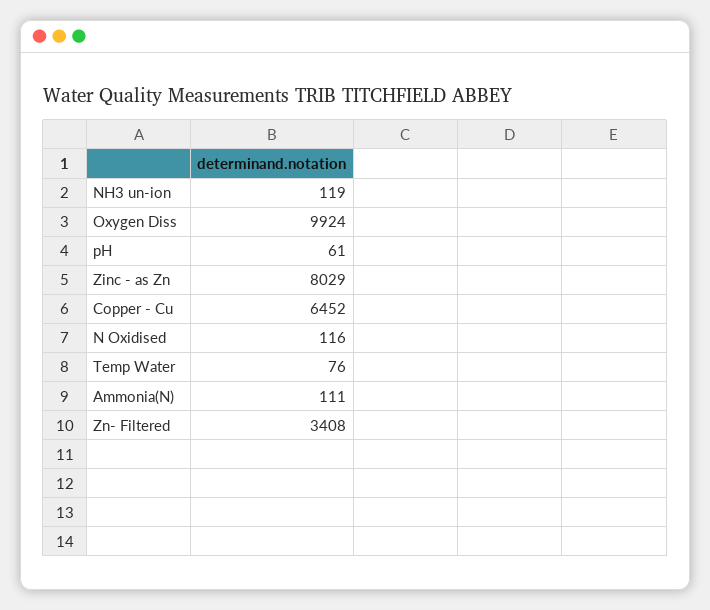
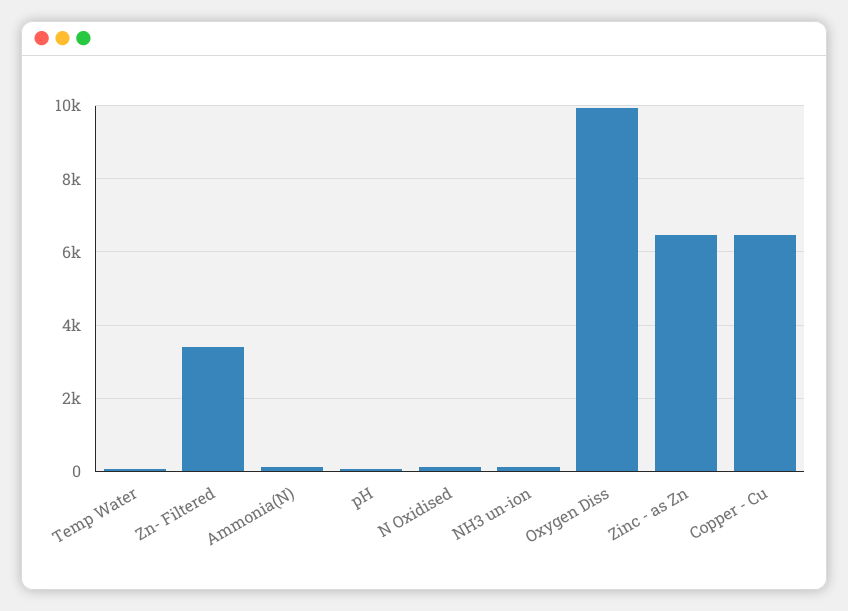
Zinc - as Zn: 8029 -> 6400

